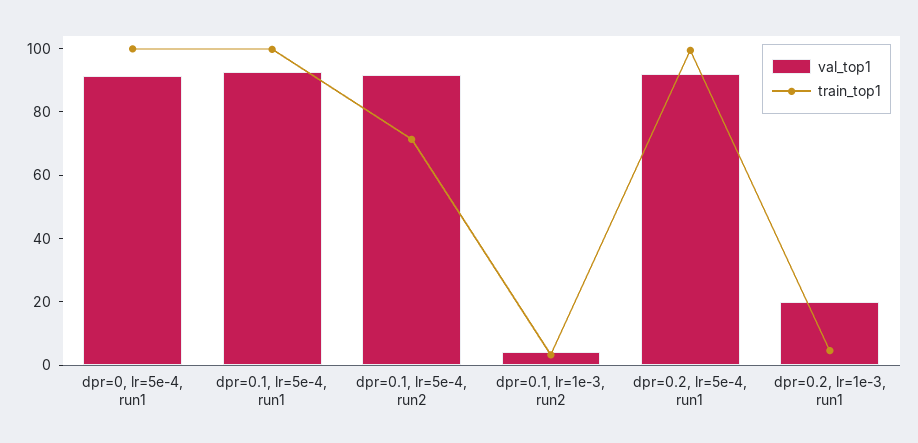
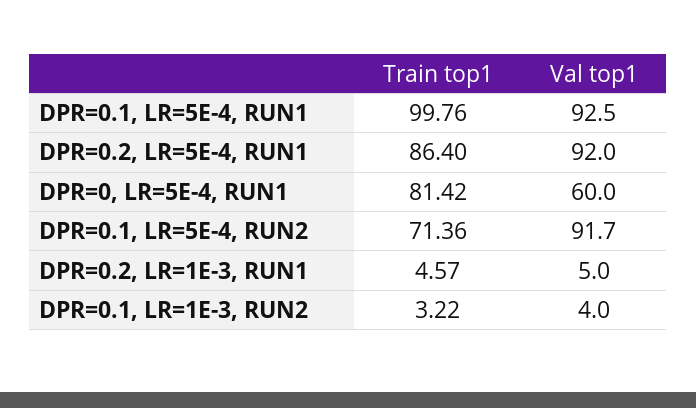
val_top1, dpr=0, lr=5e-4, run1: 90 -> 60
train_top1, dpr=0, lr=5e-4, run1: 100 -> 81.42
train_top1, dpr=0.2, lr=5e-4, run1: 100 -> 86.4
val_top1, dpr=0.2, lr=1e-3, run1: 20 -> 5

